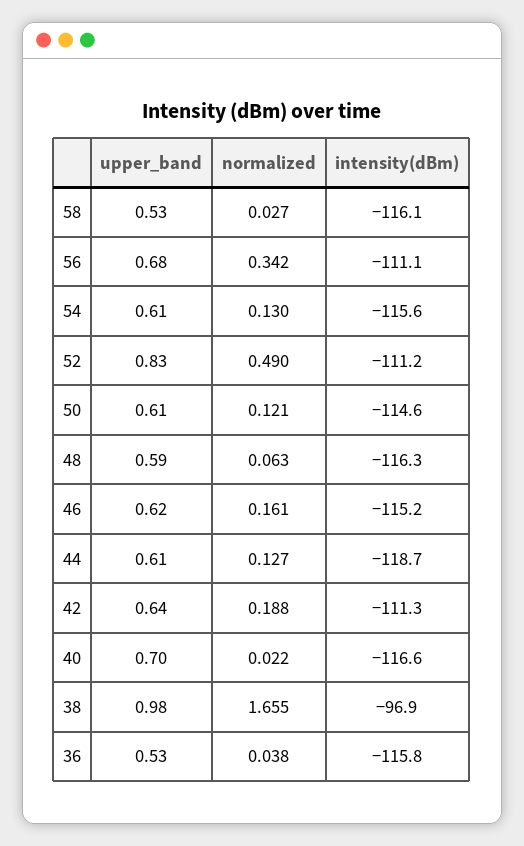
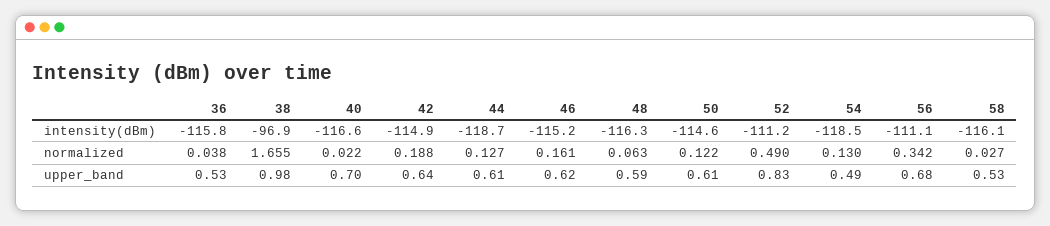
upper_band, 54: 0.61 -> 0.49
intensity(dBm), 54: -115.6 -> -118.5
normalized, 50: 0.121 -> 0.122
intensity(dBm), 42: -111.3 -> -114.9

